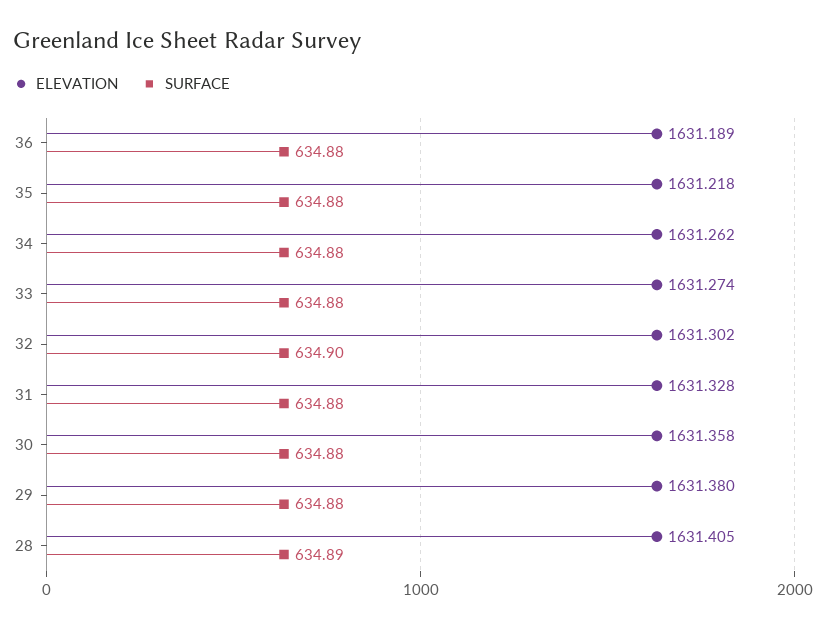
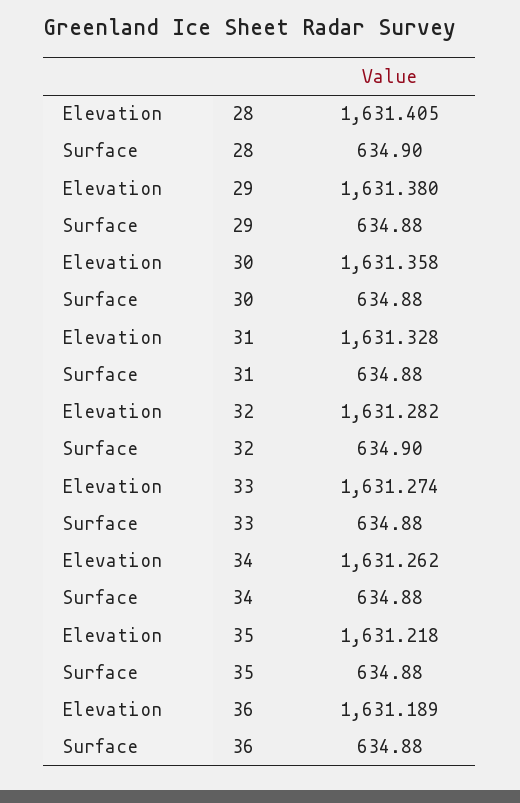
ELEVATION, 32: 1631.302 -> 1631.282
SURFACE, 28: 634.89 -> 634.9

